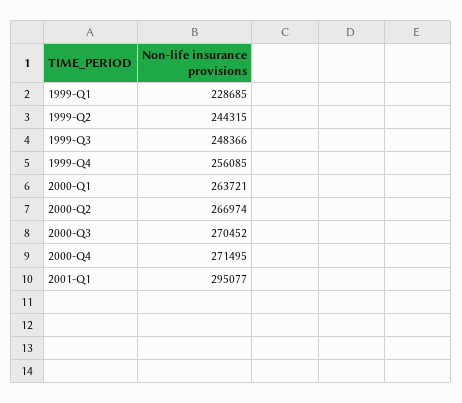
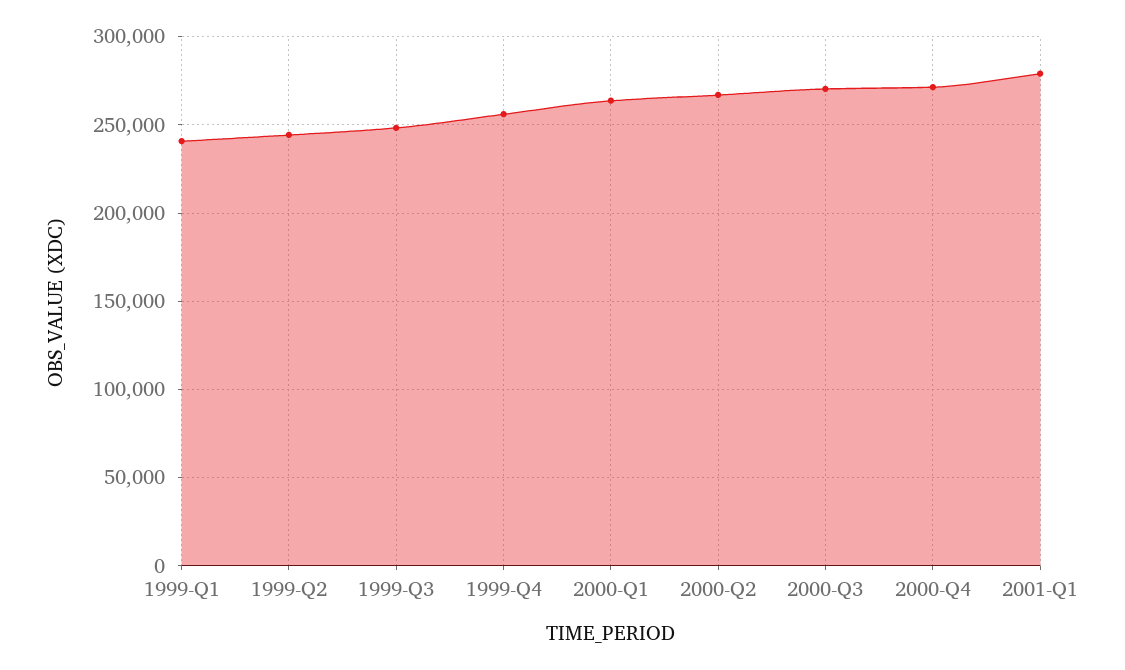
1999-Q1: 228685 -> 240000
2001-Q1: 295077 -> 280000

